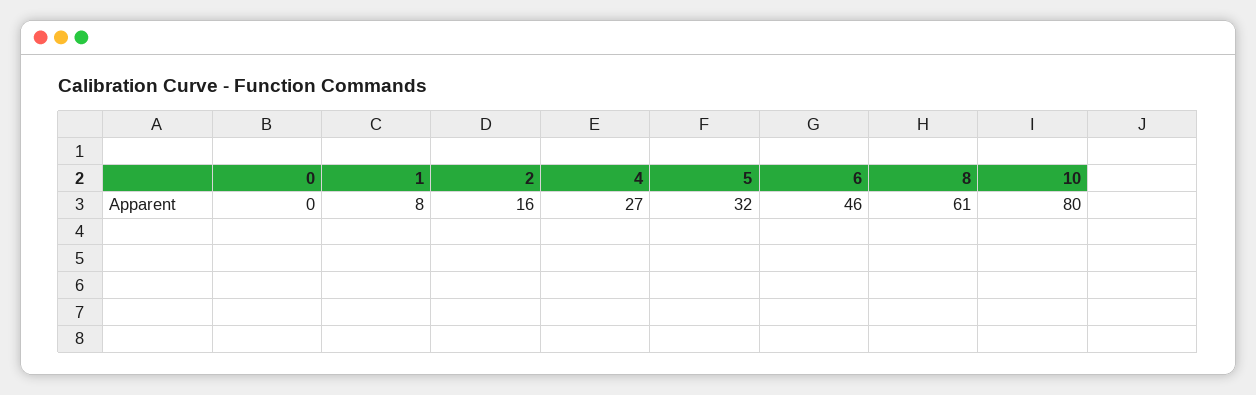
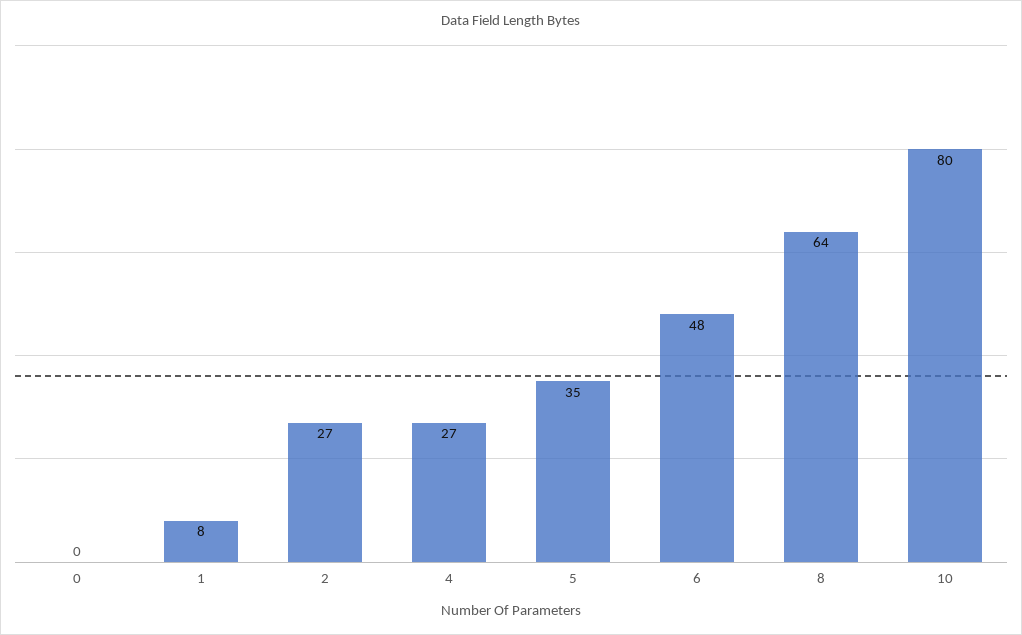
2: 16 -> 27
5: 32 -> 35
6: 46 -> 48
8: 61 -> 64

